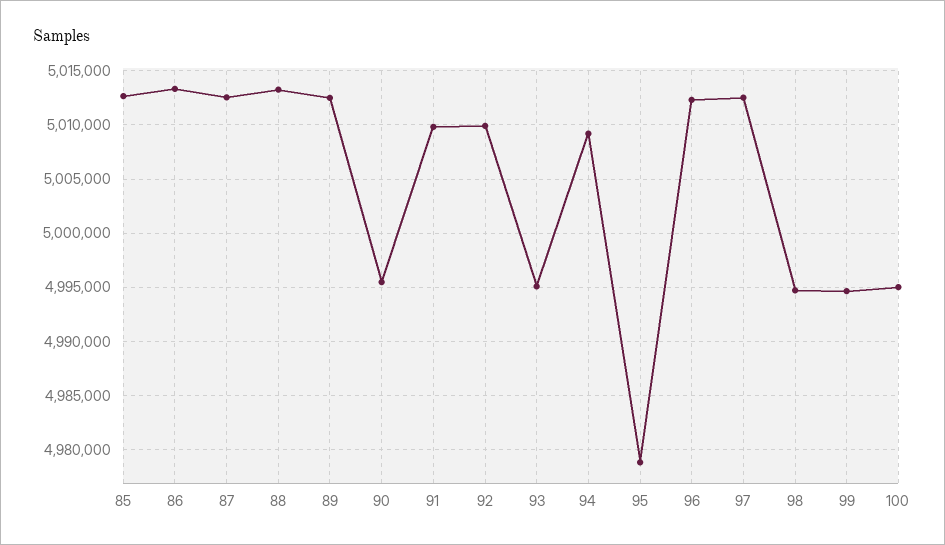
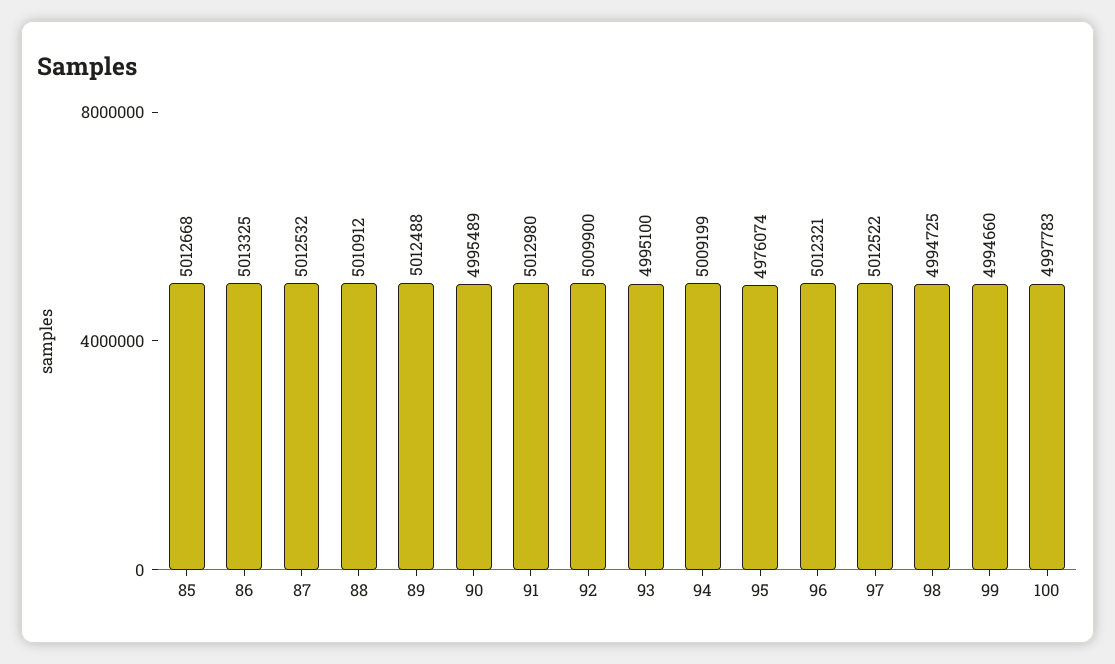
88: 5013000 -> 5010912
91: 5010000 -> 5012980
95: 4979000 -> 4976074
100: 4995000 -> 4997783

